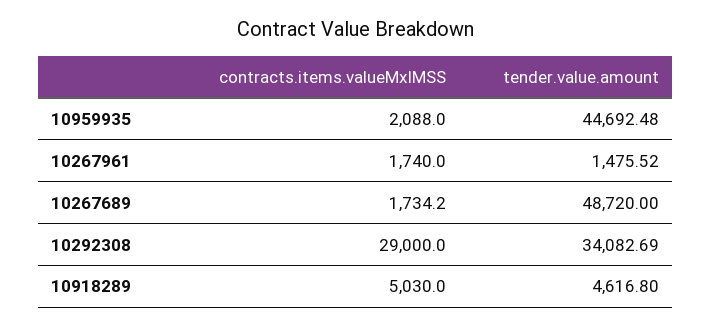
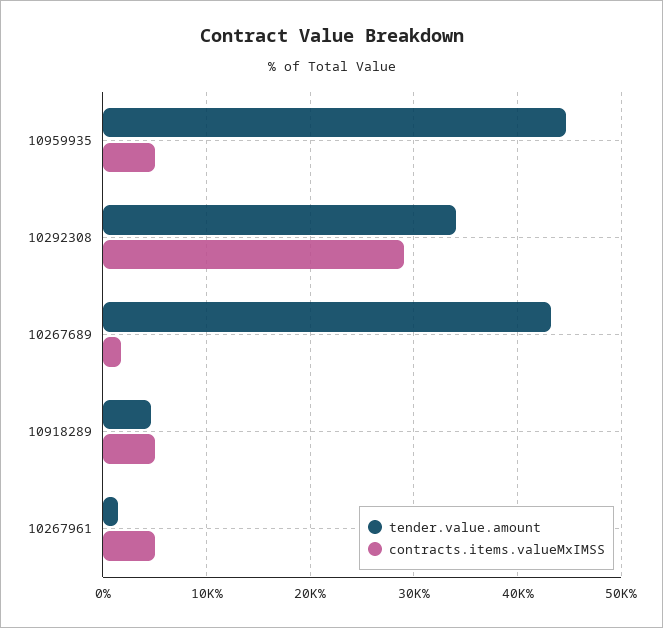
contracts.items.valueMxIMSS, 10959935: 2088 -> 5000
contracts.items.valueMxIMSS, 10267961: 1740 -> 5000
tender.value.amount, 10267689: 48720 -> 43000

